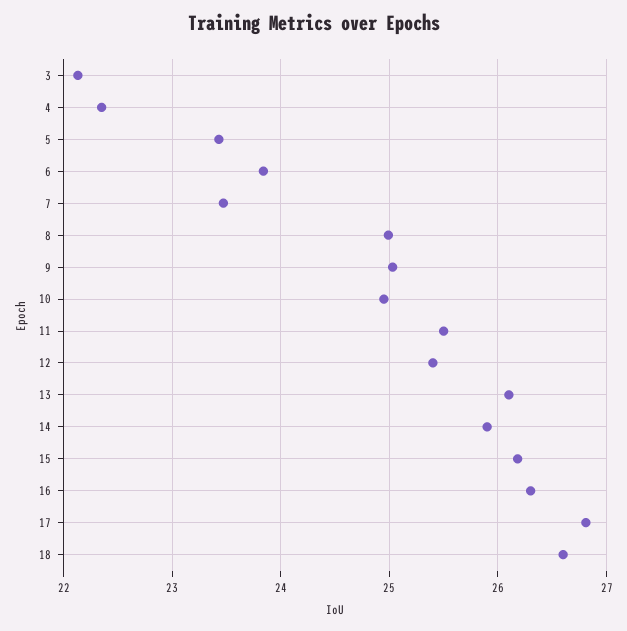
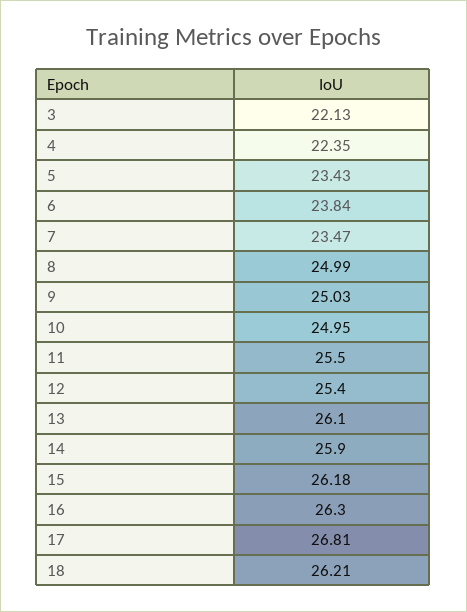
18: 26.6 -> 26.21

